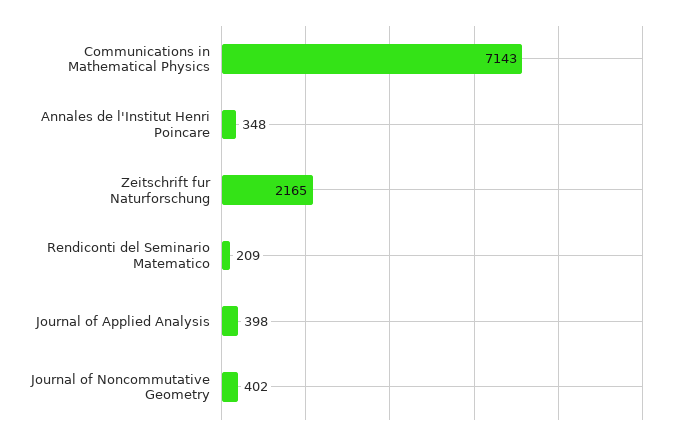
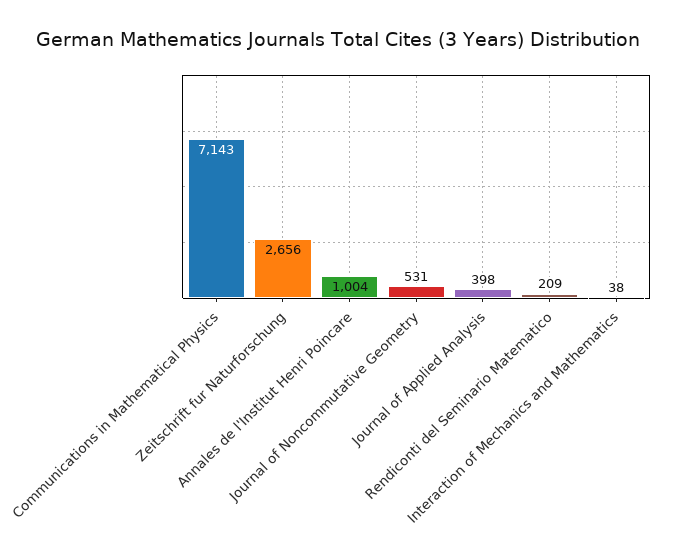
Annales de l'Institut Henri Poincare: 348 -> 1004
Zeitschrift fur Naturforschung: 2165 -> 2656
Journal of Noncommutative Geometry: 402 -> 531
Interaction of Mechanics and Mathematics: none -> 38

